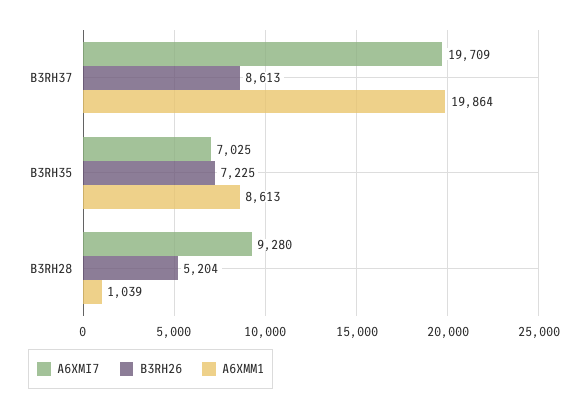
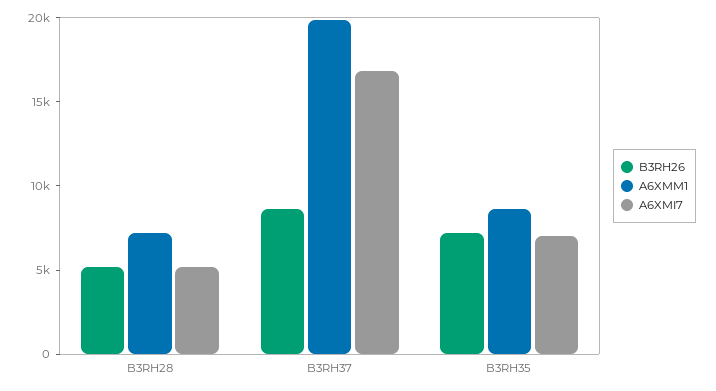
A6XMI7, B3RH37: 19709 -> 17000
A6XMI7, B3RH28: 9280 -> 5000
A6XMM1, B3RH28: 1039 -> 7000

